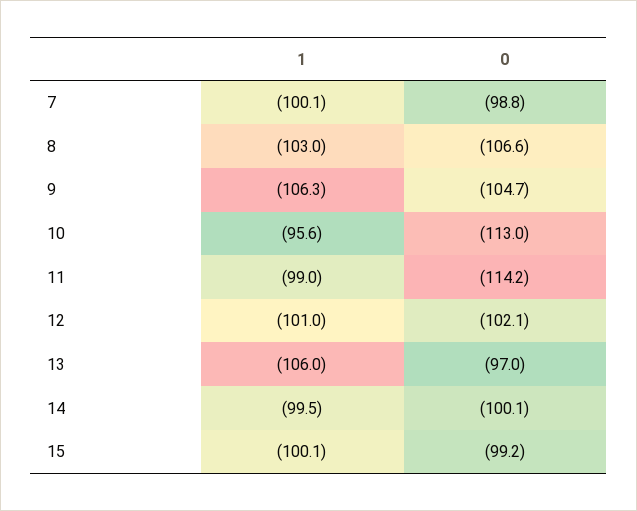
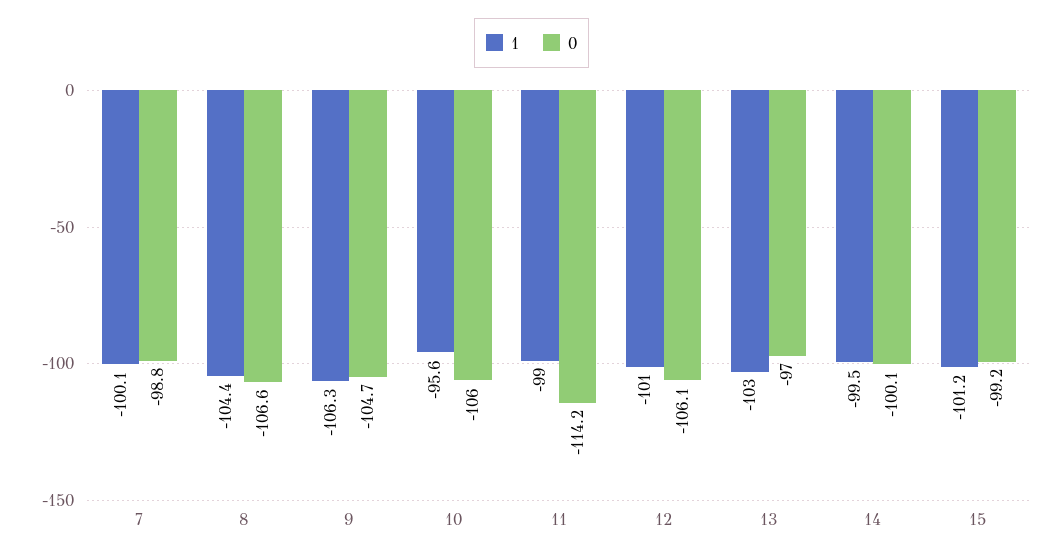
1, 8: -103 -> -104.4
0, 10: -113 -> -106
0, 12: -102.1 -> -106.1
1, 13: -106 -> -103
1, 15: -100.1 -> -101.2

